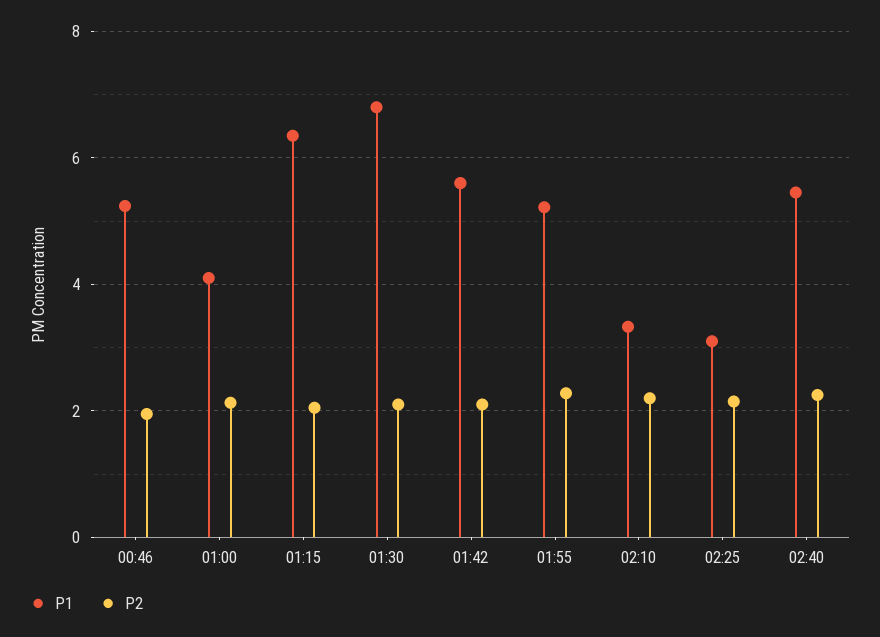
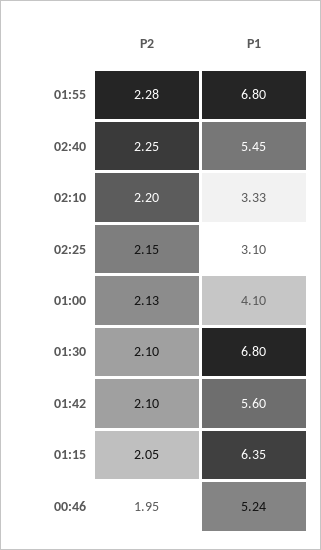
P1, 01:55: 5.2 -> 6.8

